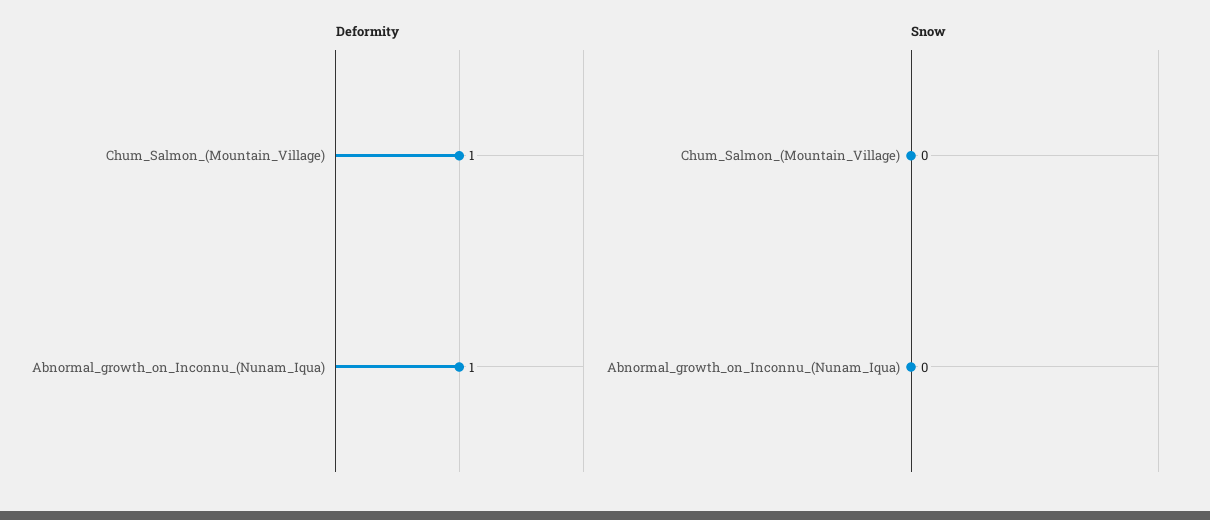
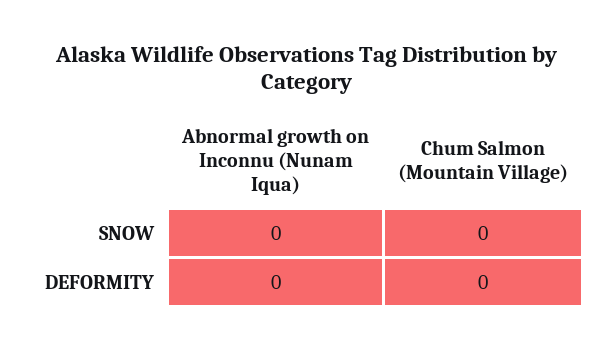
Deformity, Chum_Salmon_(Mountain_Village): 1 -> 0
Deformity, Abnormal_growth_on_Inconnu_(Nunam_Iqua): 1 -> 0

